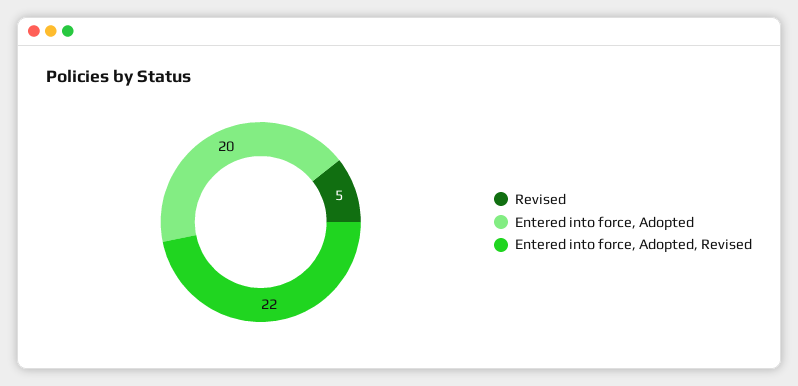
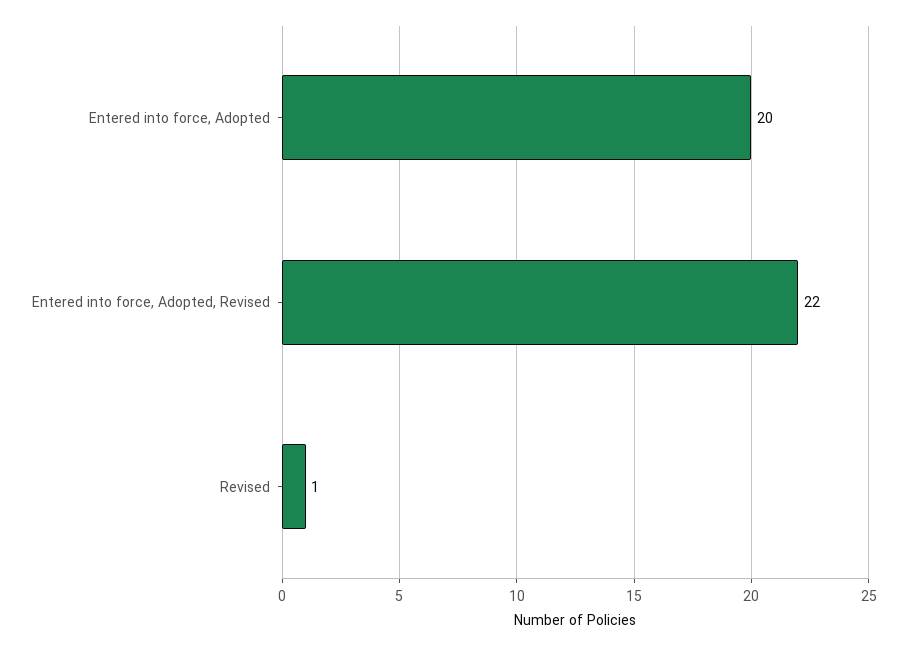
Revised: 5 -> 1

